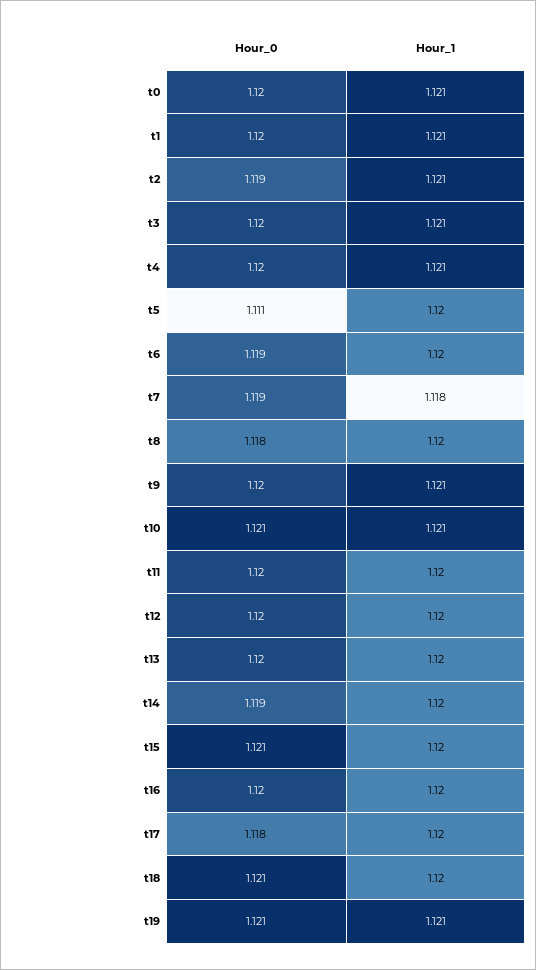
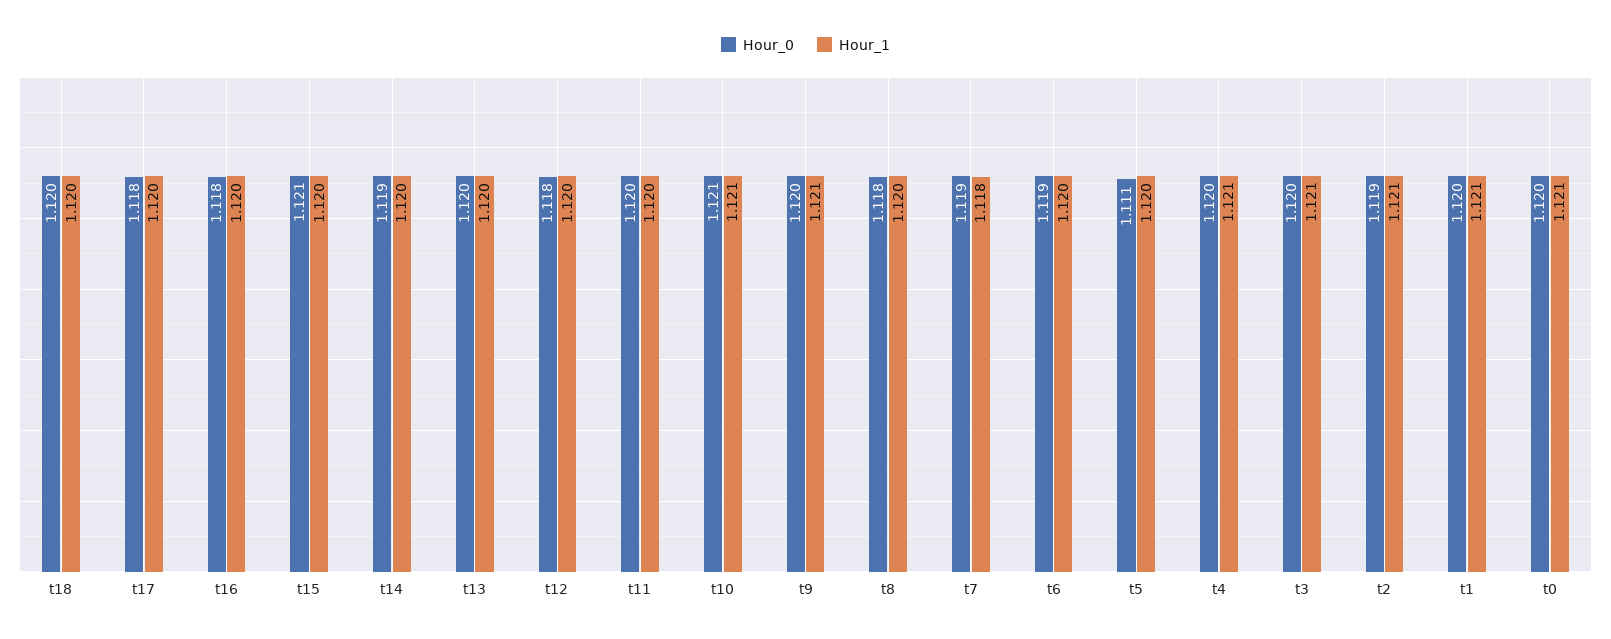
Hour_0, t12: 1.12 -> 1.118
Hour_0, t16: 1.12 -> 1.118
Hour_0, t18: 1.121 -> 1.12
Hour_0, t19: 1.121 -> none
Hour_1, t19: 1.121 -> none

